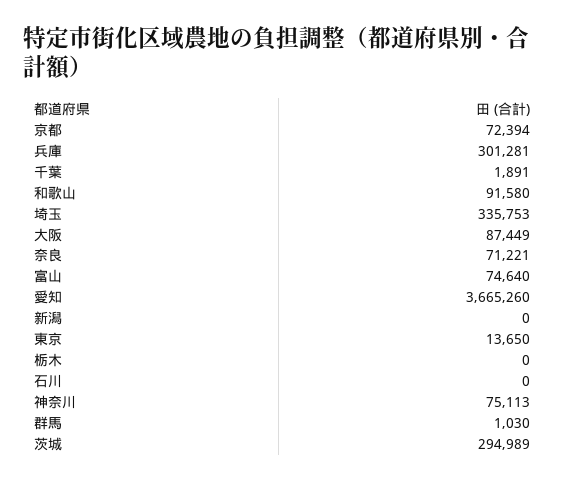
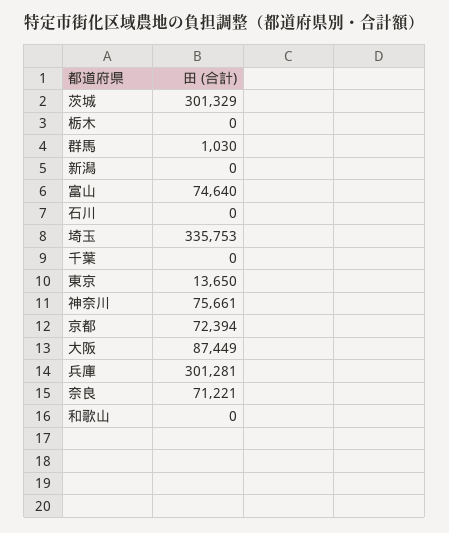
千葉: 1891 -> 0
和歌山: 91580 -> 0
愛知: 3665260 -> none
神奈川: 75113 -> 75661
茨城: 294989 -> 301329

